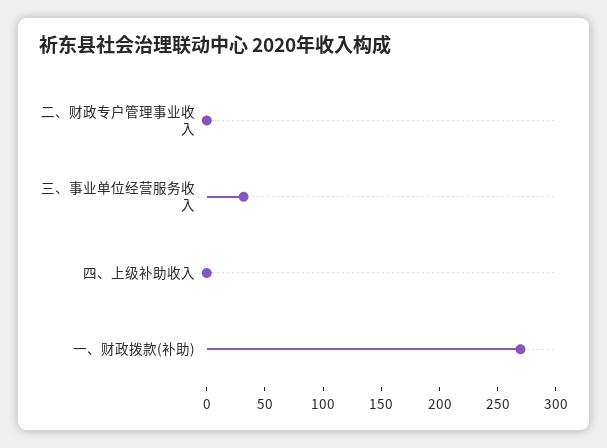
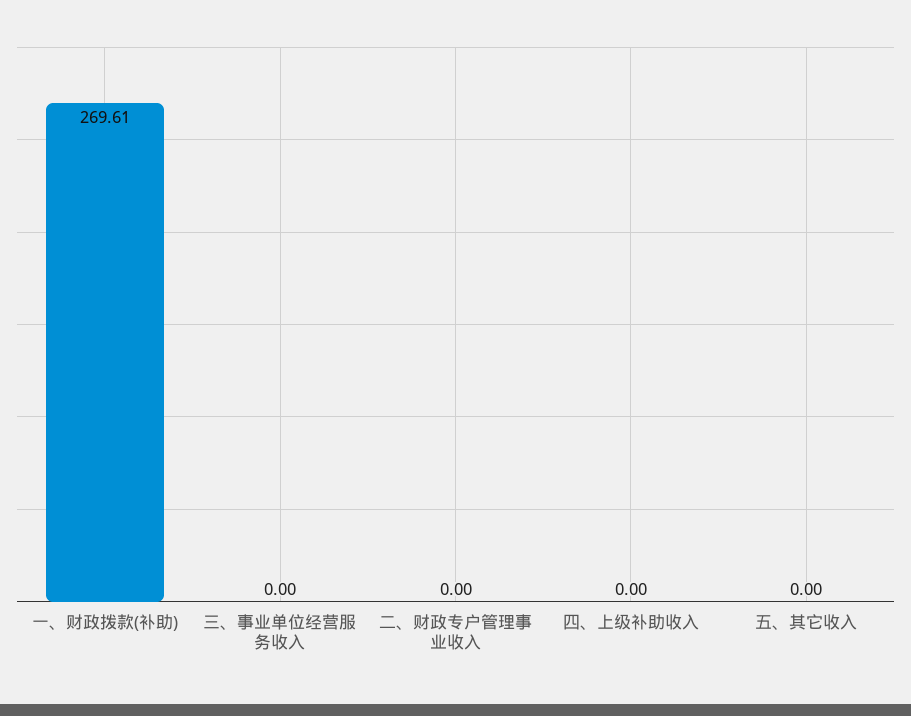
三、事业单位经营服务收入: 30 -> 0
五、其它收入: none -> 0

